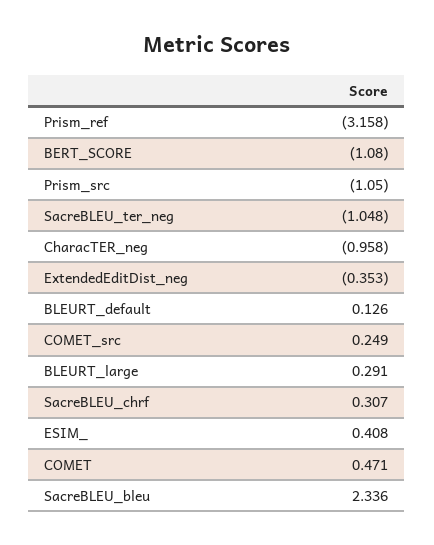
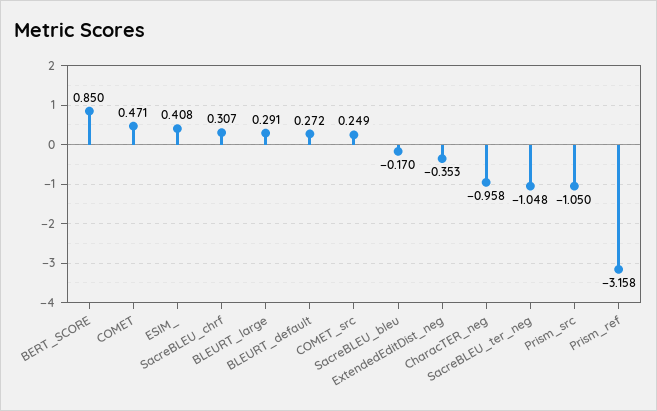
BERT_SCORE: -1.08 -> 0.85
BLEURT_default: 0.126 -> 0.272
SacreBLEU_bleu: 2.336 -> -0.17

